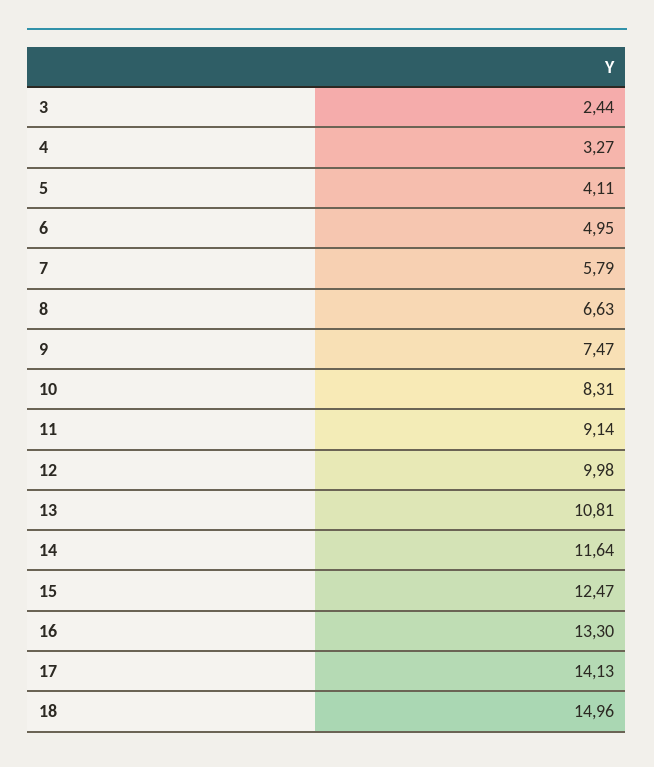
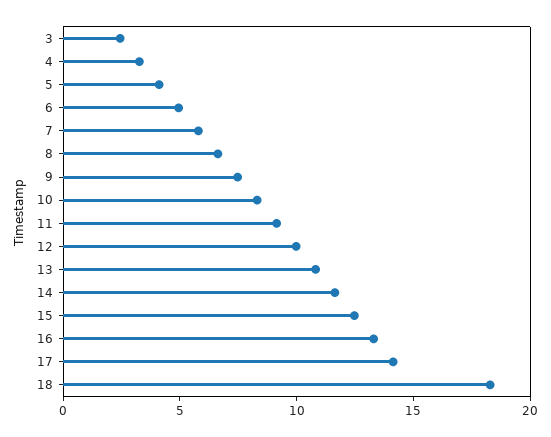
18: 14.96 -> 18

